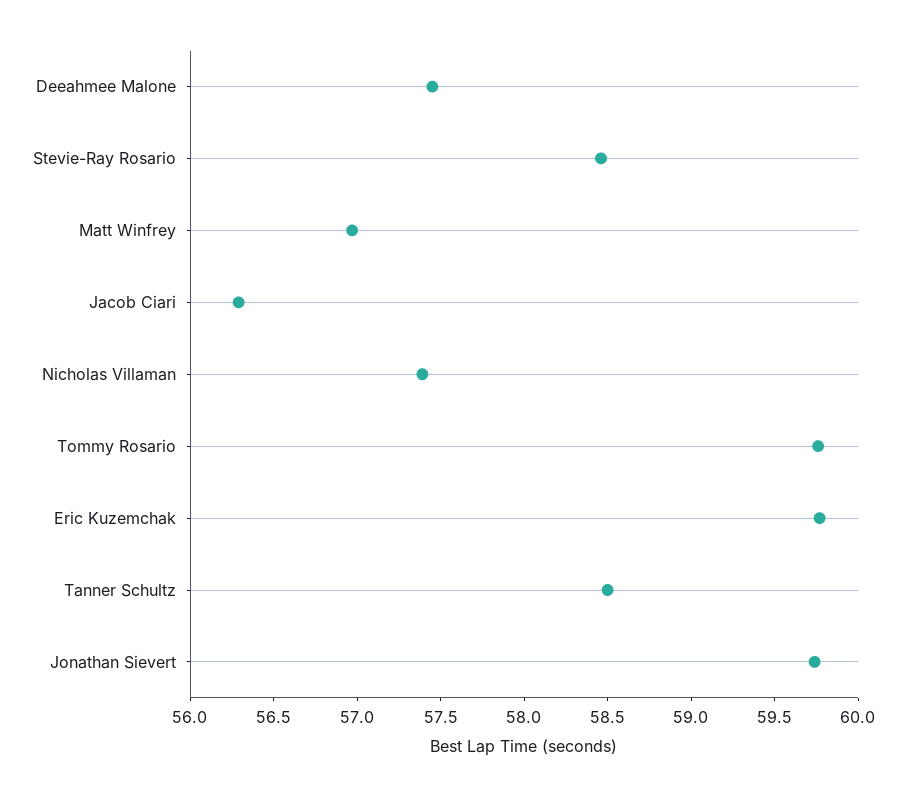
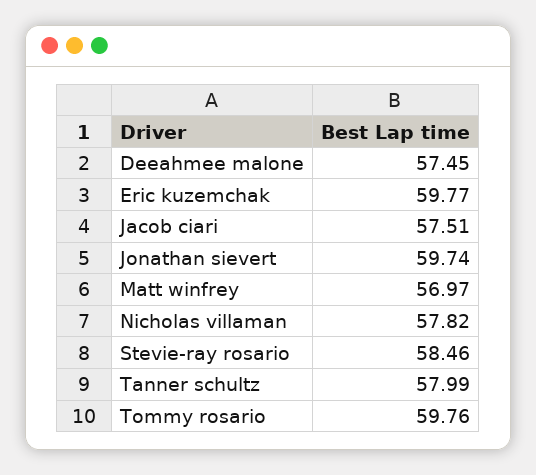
Jacob Ciari: 56.3 -> 57.51
Nicholas Villaman: 57.4 -> 57.82
Tanner Schultz: 58.5 -> 57.99

